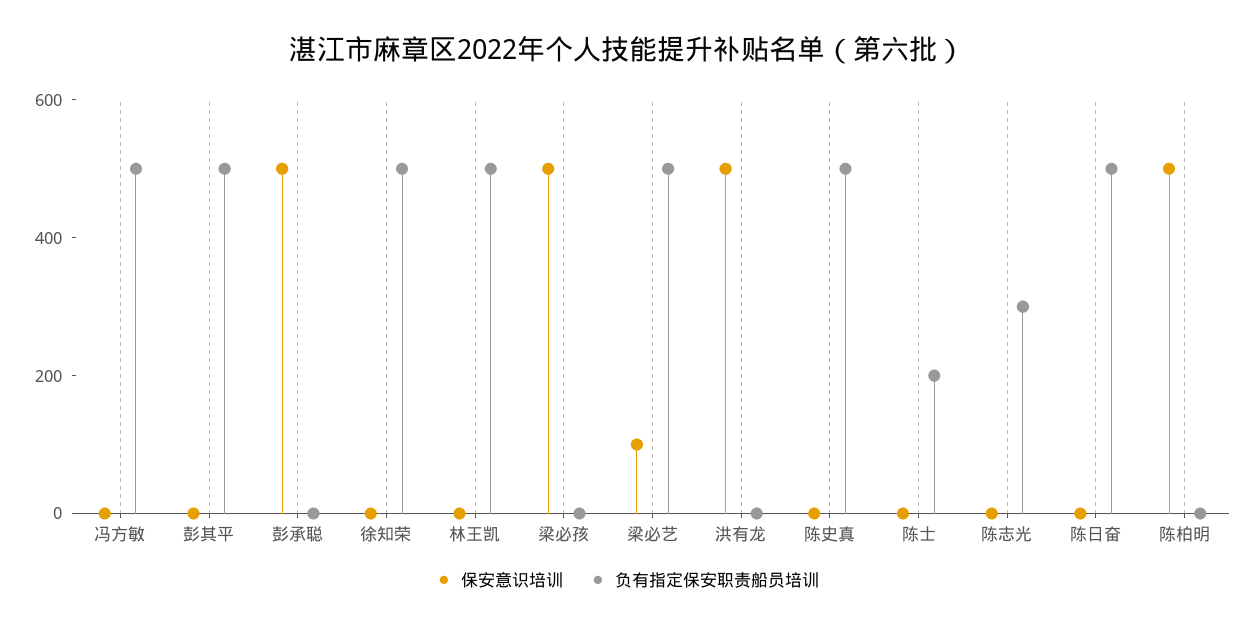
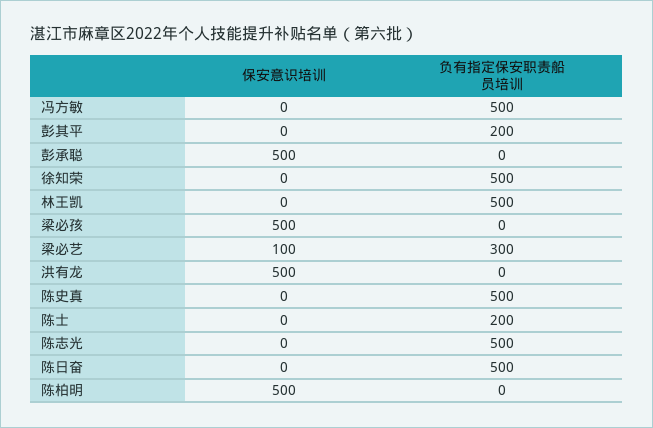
负有指定保安职责船员培训, 彭其平: 500 -> 200
负有指定保安职责船员培训, 梁必艺: 500 -> 300
负有指定保安职责船员培训, 陈志光: 300 -> 500

